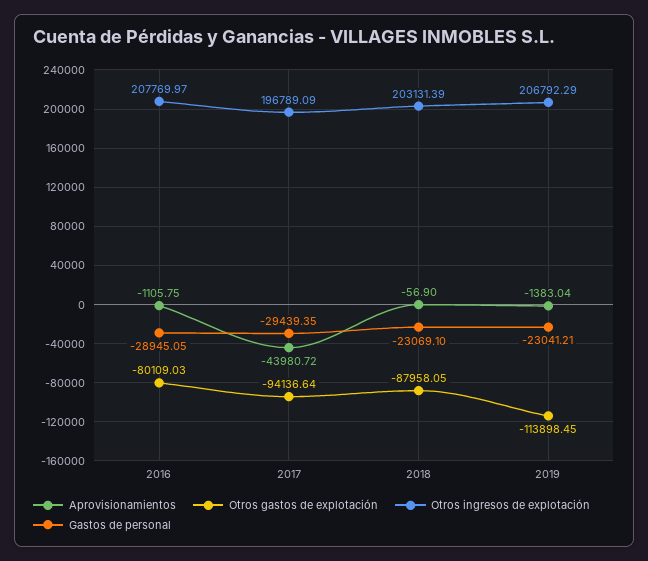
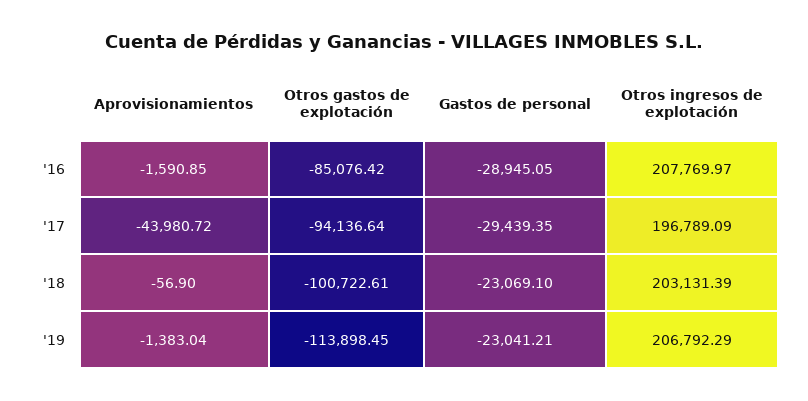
Aprovisionamientos, 2016: -1105.75 -> -1590.85
Otros gastos de explotación, 2016: -80109.03 -> -85076.42
Otros gastos de explotación, 2018: -87958.05 -> -100722.61

